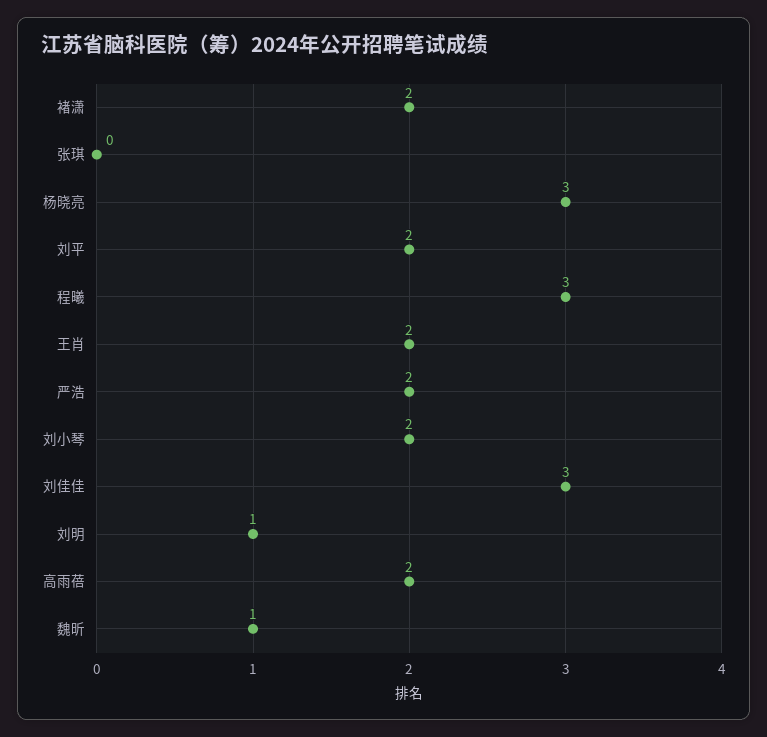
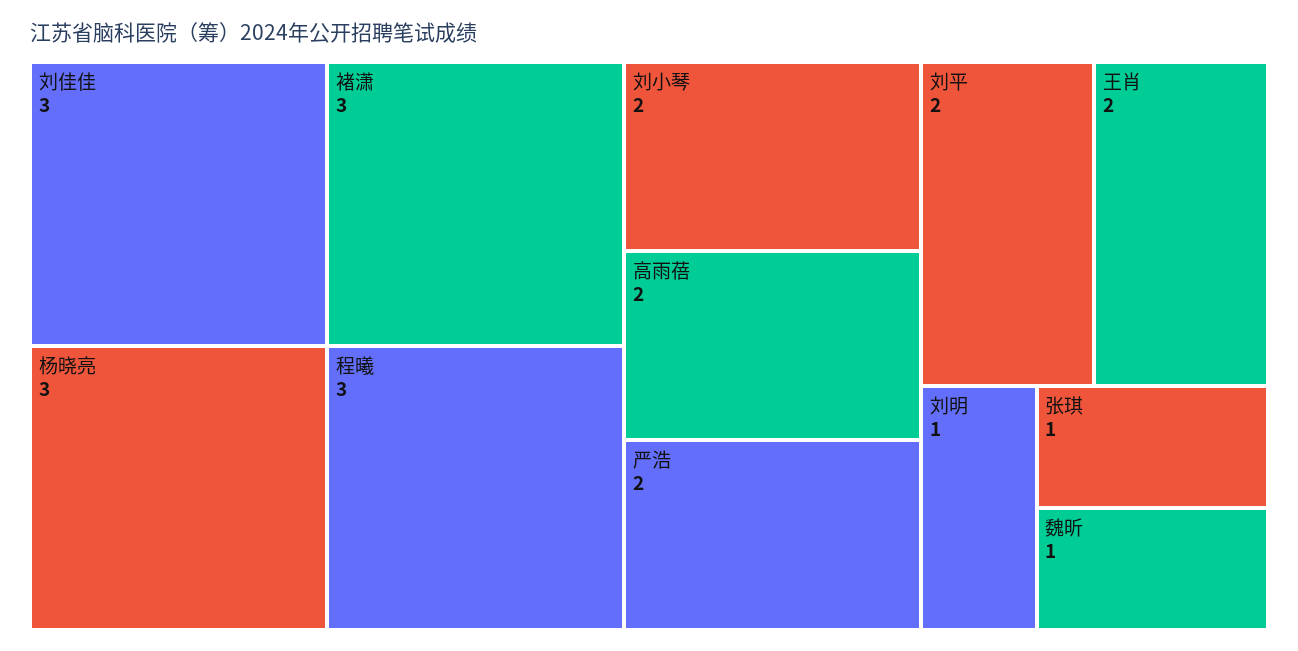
褚潇: 2 -> 3
张琪: 0 -> 1

